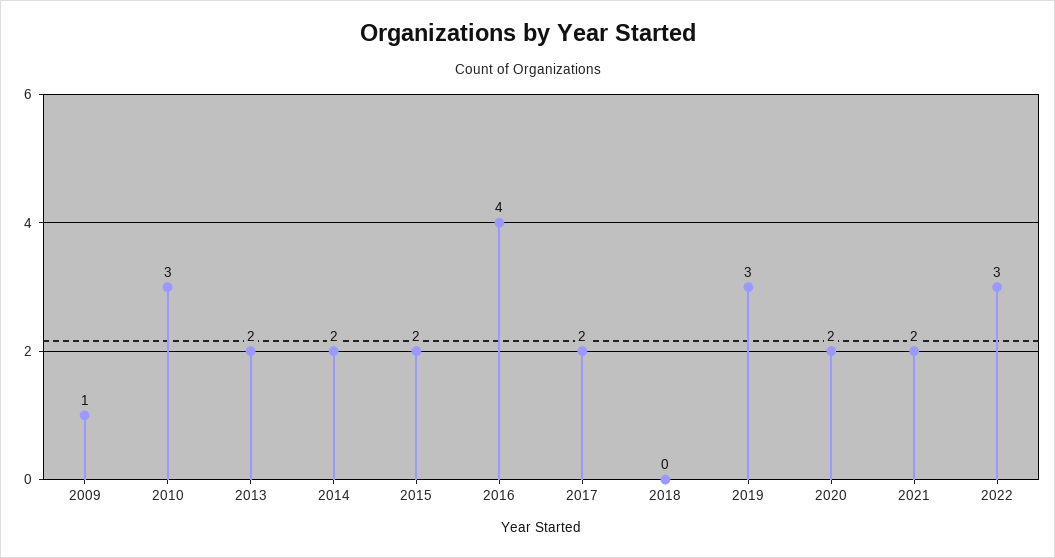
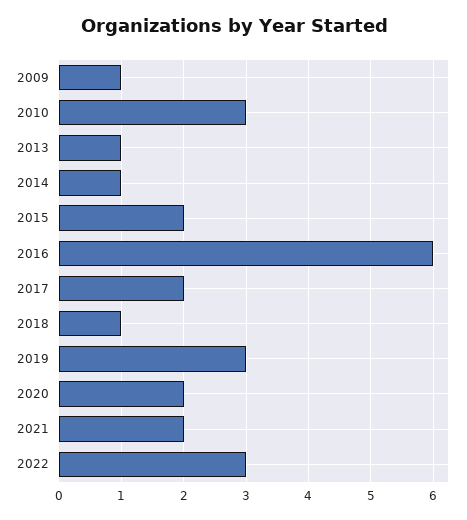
2013: 2 -> 1
2014: 2 -> 1
2016: 4 -> 6
2018: 0 -> 1

